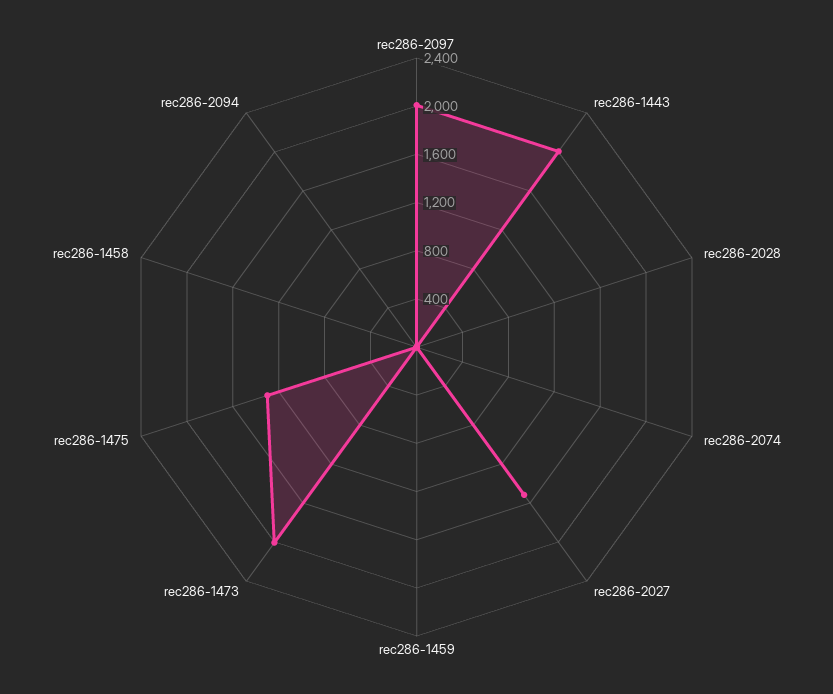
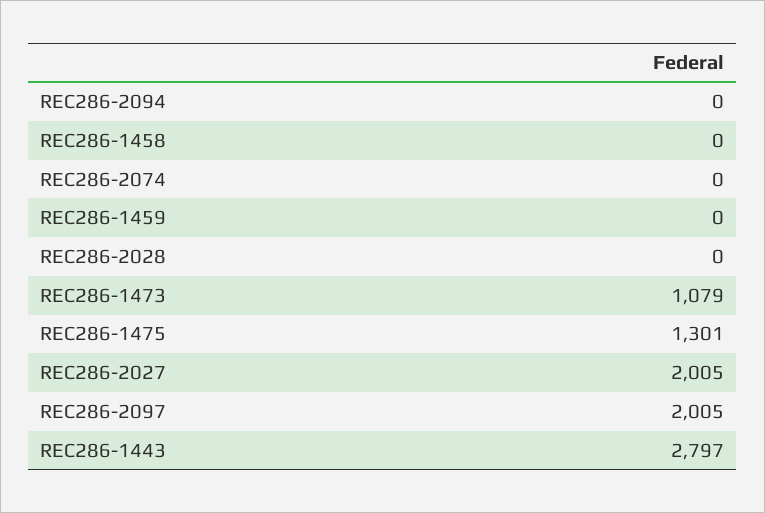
rec286-1443: 2000 -> 2797
rec286-2027: 1500 -> 2005
rec286-1473: 2000 -> 1079

